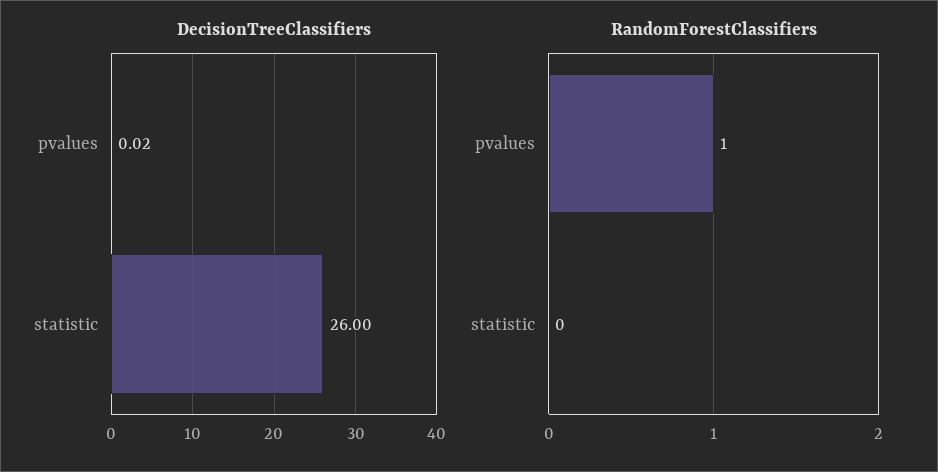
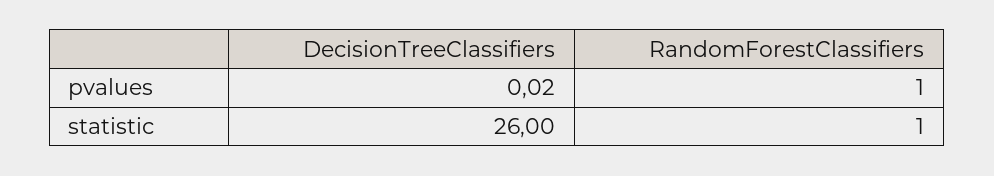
RandomForestClassifiers, statistic: 0 -> 1

